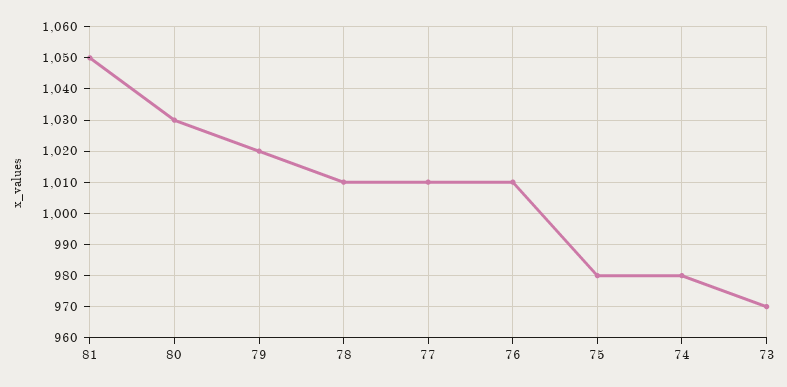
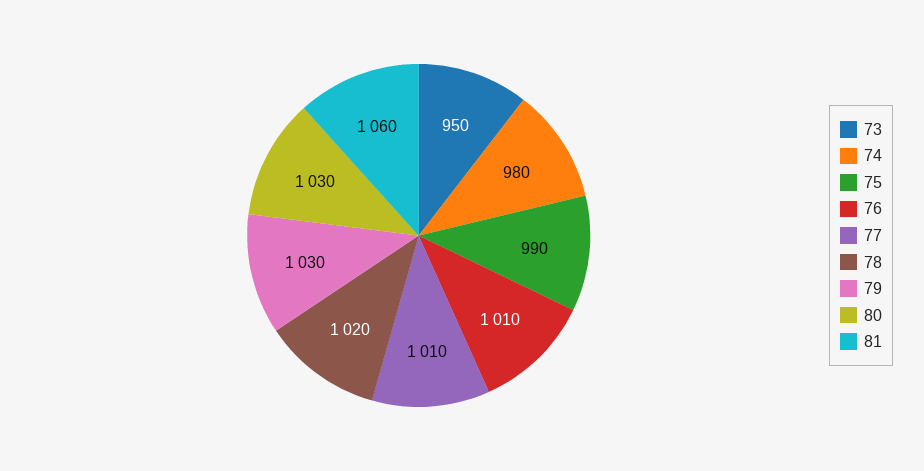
81: 1050 -> 1060
79: 1020 -> 1030
78: 1010 -> 1020
75: 980 -> 990
73: 970 -> 950

